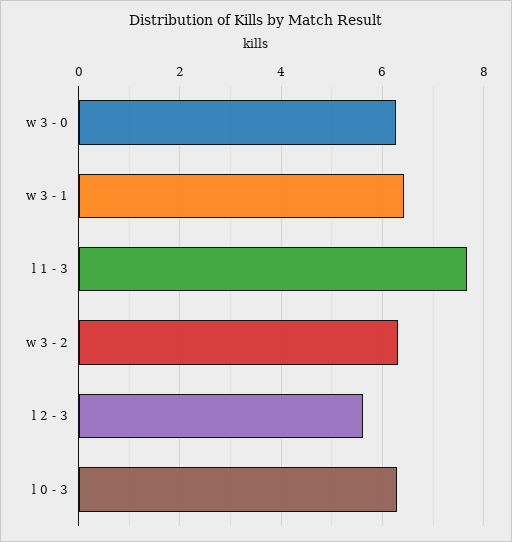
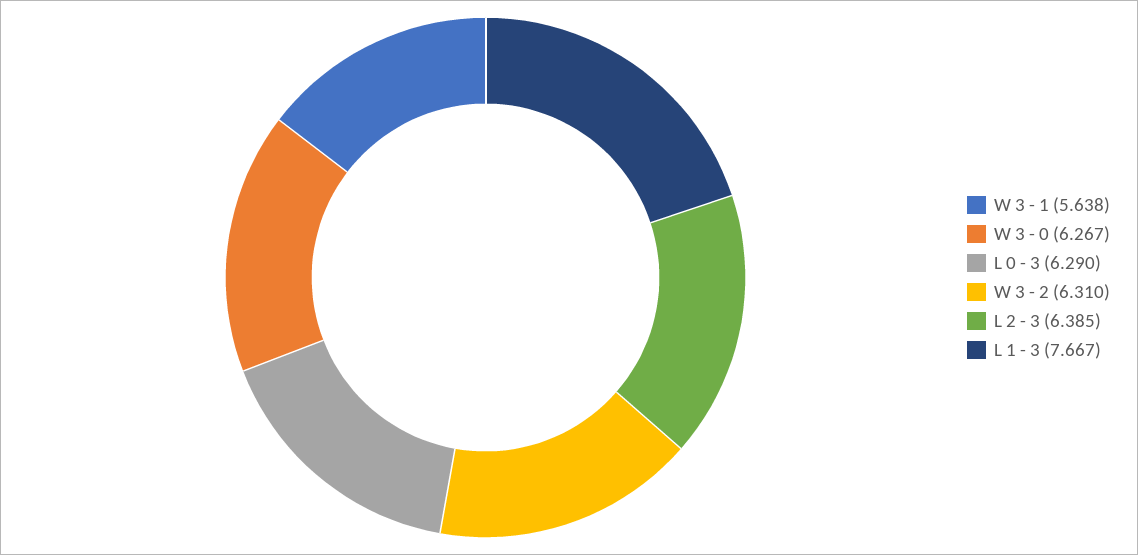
w 3 - 1: 6.4 -> 5.638
l 2 - 3: 5.6 -> 6.385

